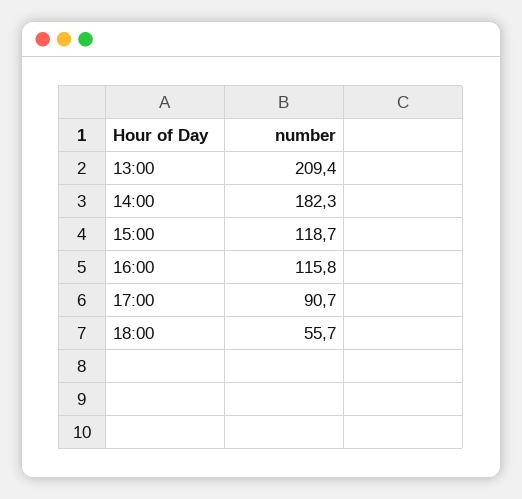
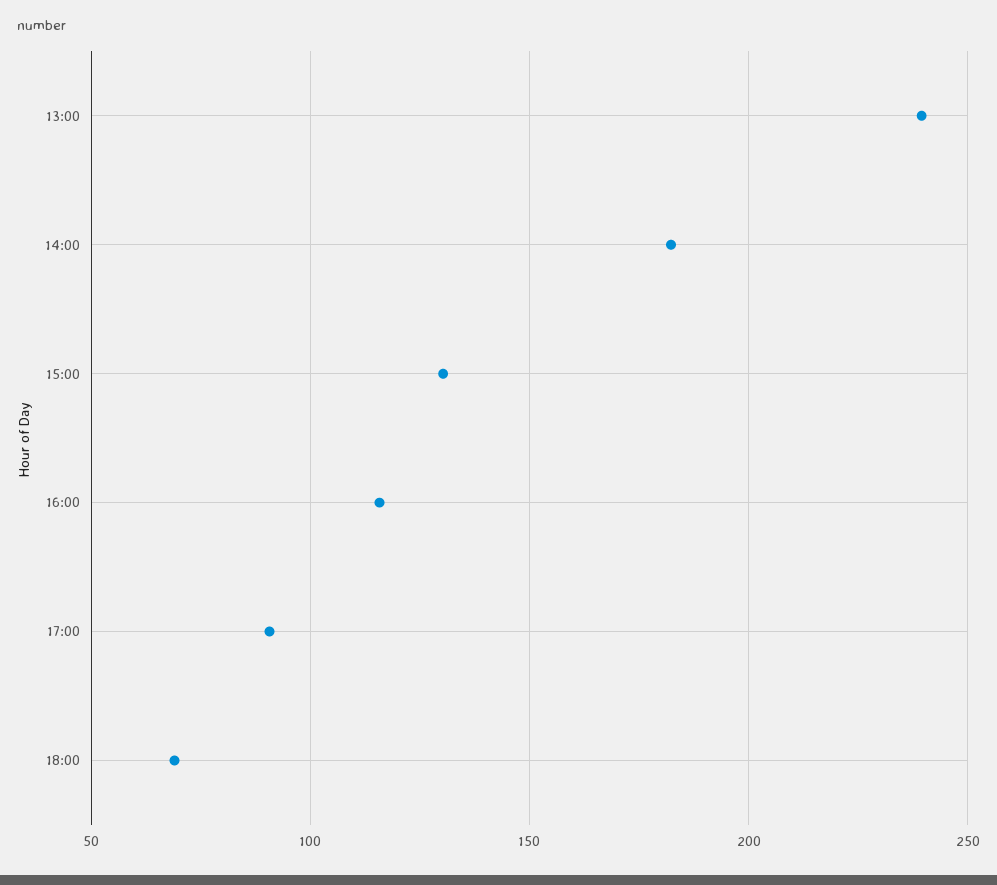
13:00: 209.4 -> 240
15:00: 118.7 -> 130
18:00: 55.7 -> 70

